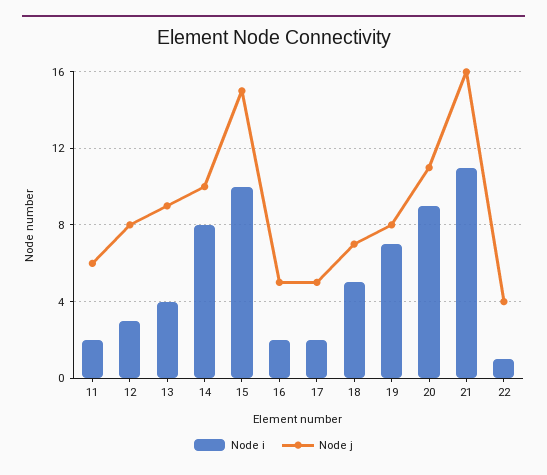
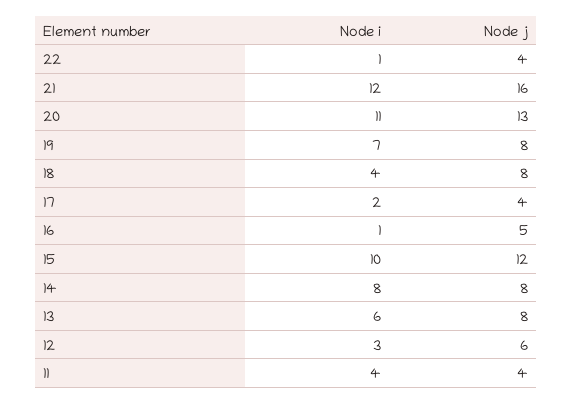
Node i, 11: 2 -> 4
Node j, 11: 6 -> 4
Node j, 12: 8 -> 6
Node i, 13: 4 -> 6
Node j, 13: 9 -> 8
Node j, 14: 10 -> 8
Node j, 15: 15 -> 12
Node i, 16: 2 -> 1
Node j, 17: 5 -> 4
Node i, 18: 5 -> 4
Node j, 18: 7 -> 8
Node i, 20: 9 -> 11
Node j, 20: 11 -> 13
Node i, 21: 11 -> 12

